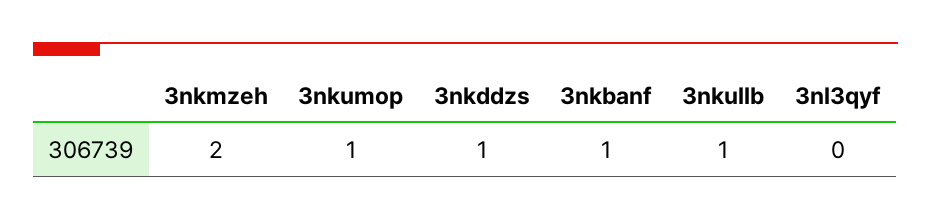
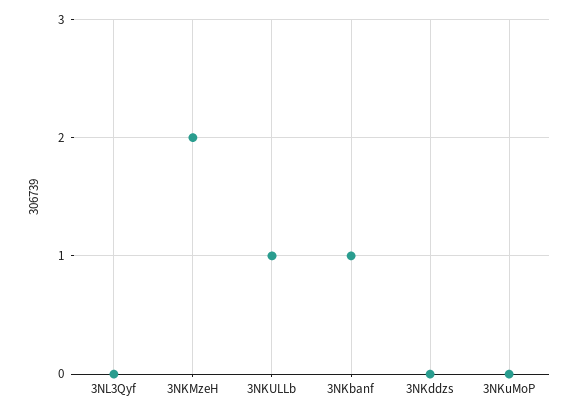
3nkumop: 1 -> 0
3nkddzs: 1 -> 0

